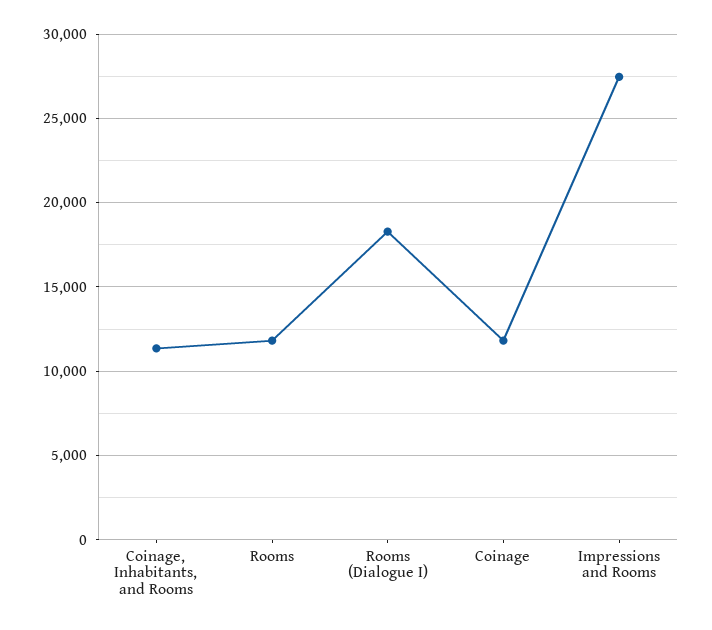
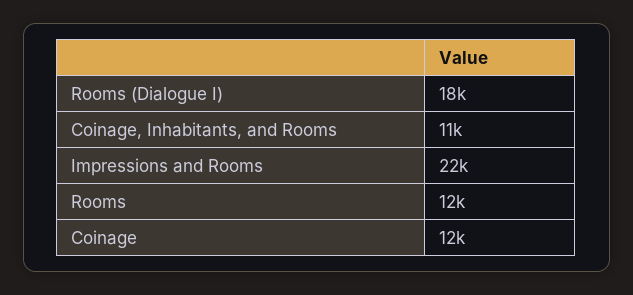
Impressions and Rooms: 27500 -> 22000

